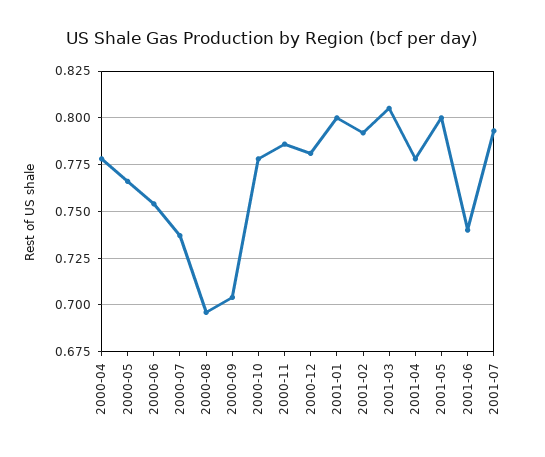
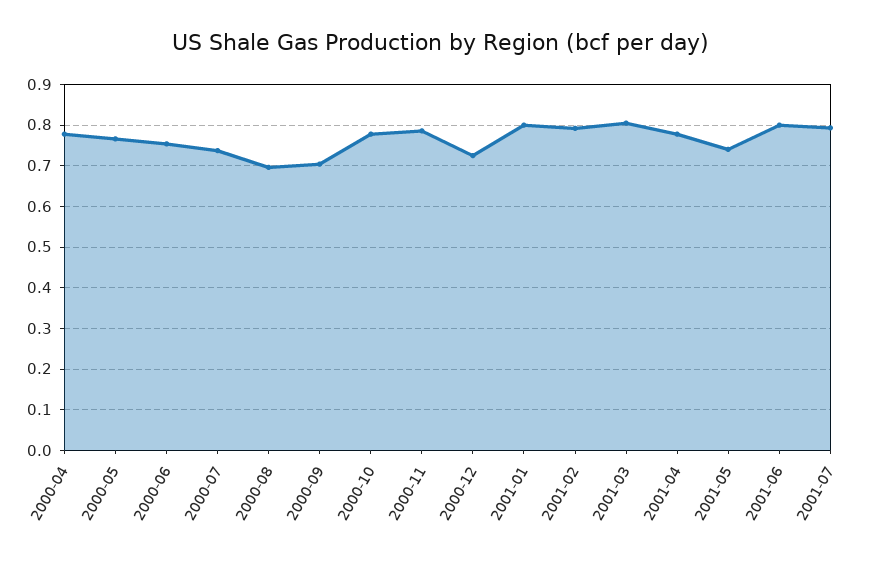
2000-12: 0.78 -> 0.72
2001-05: 0.8 -> 0.74
2001-06: 0.74 -> 0.8

